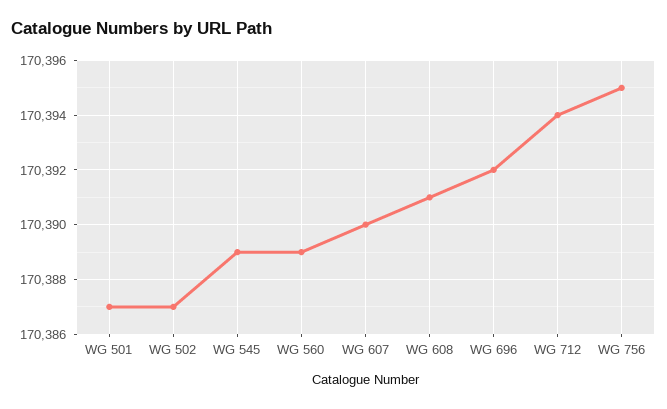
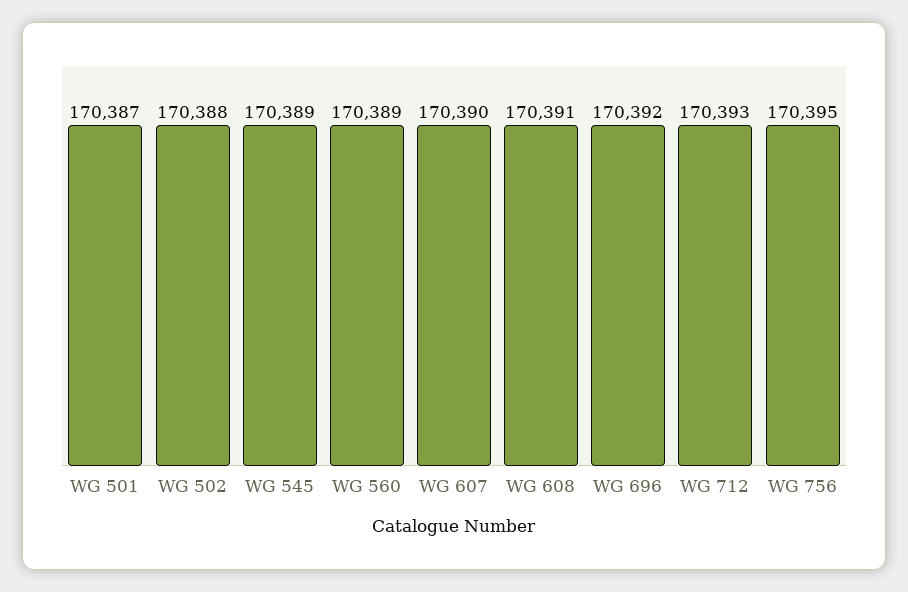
WG 502: 170387 -> 170388
WG 712: 170394 -> 170393

